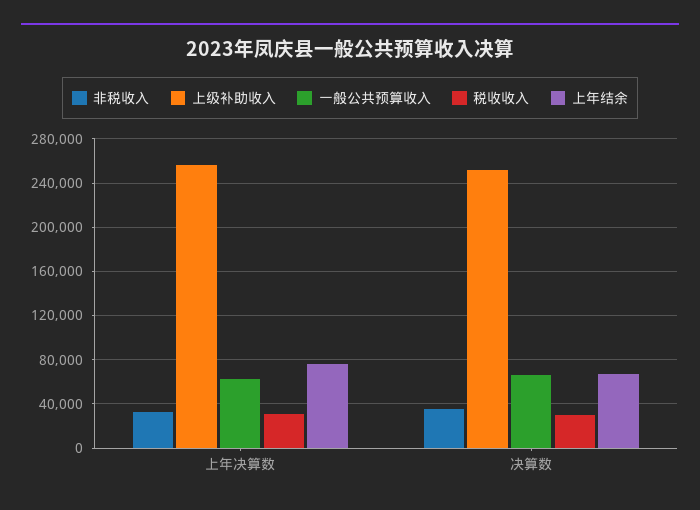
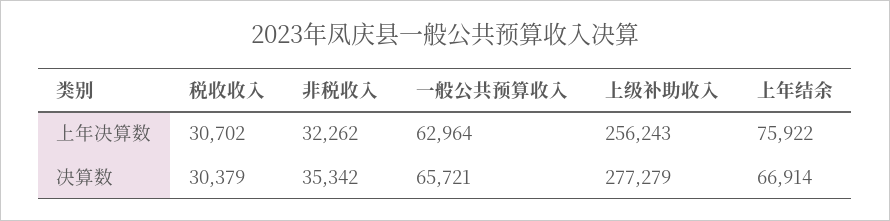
上级补助收入, 决算数: 250000 -> 277279

